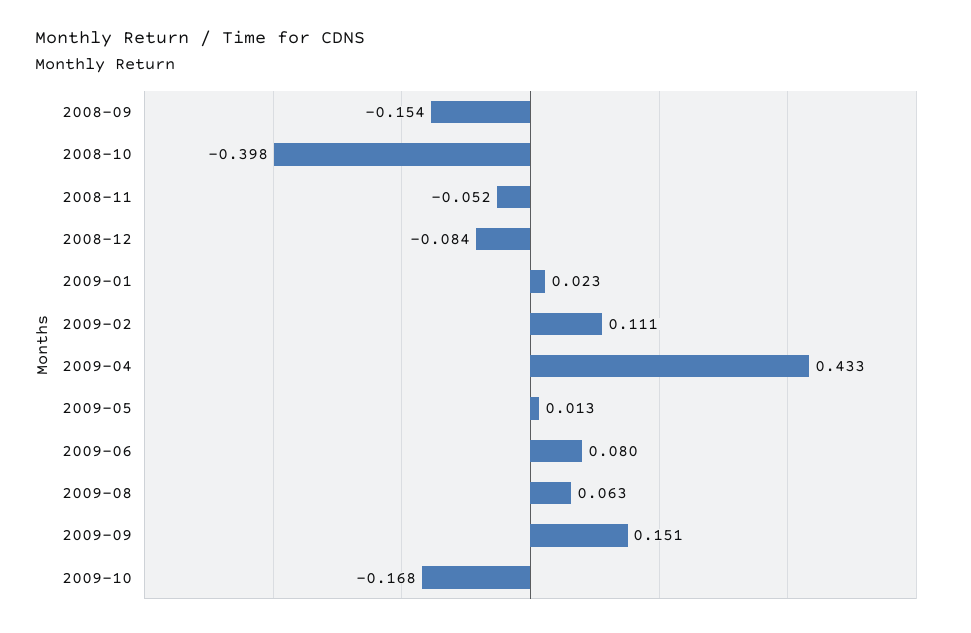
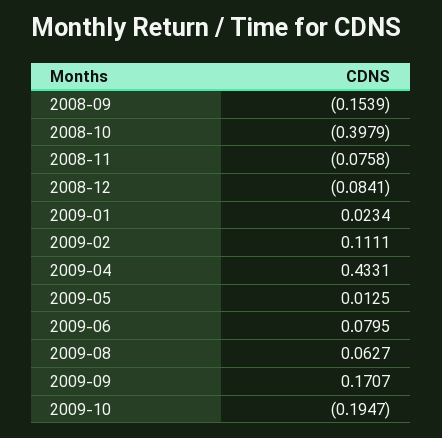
2008-11: -0.052 -> -0.0758
2009-09: 0.151 -> 0.1707
2009-10: -0.168 -> -0.1947

